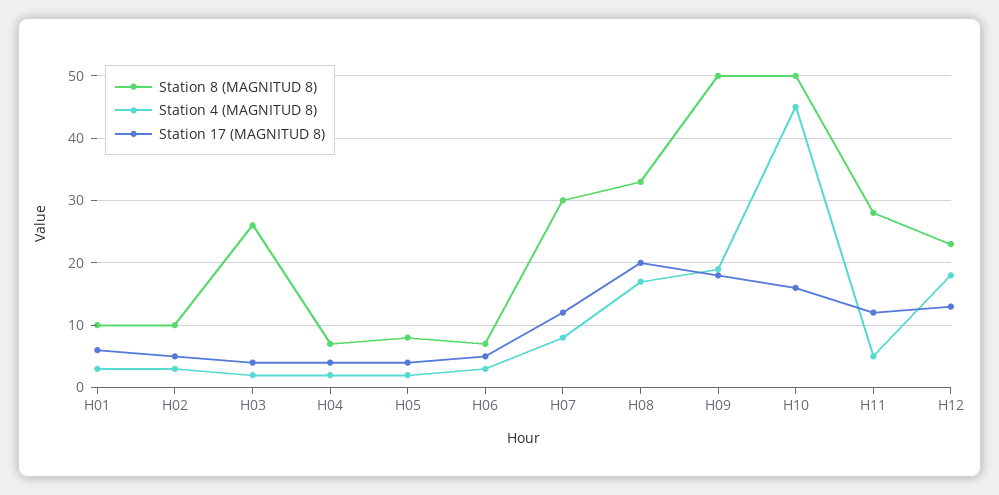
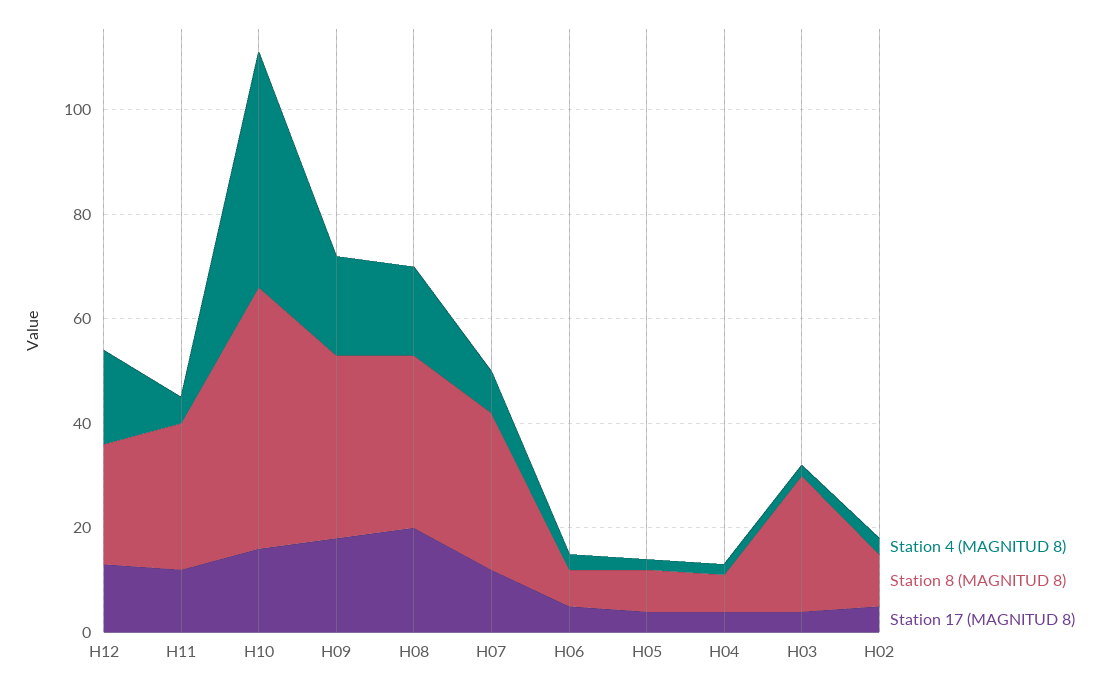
Station 8 (MAGNITUD 8), H01: 10 -> none
Station 4 (MAGNITUD 8), H01: 3 -> none
Station 17 (MAGNITUD 8), H01: 6 -> none
Station 8 (MAGNITUD 8), H09: 50 -> 35

